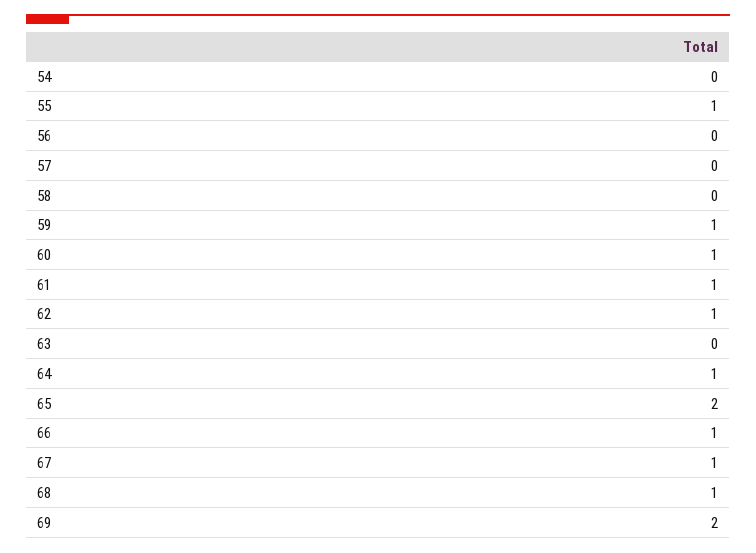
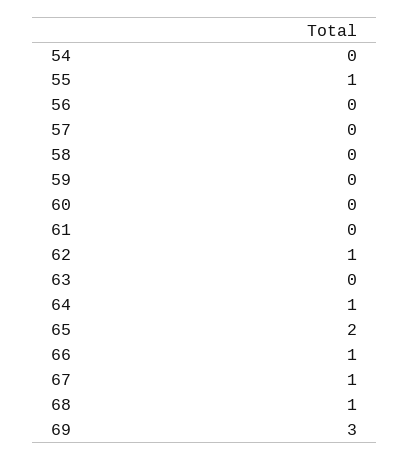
59: 1 -> 0
60: 1 -> 0
61: 1 -> 0
69: 2 -> 3

